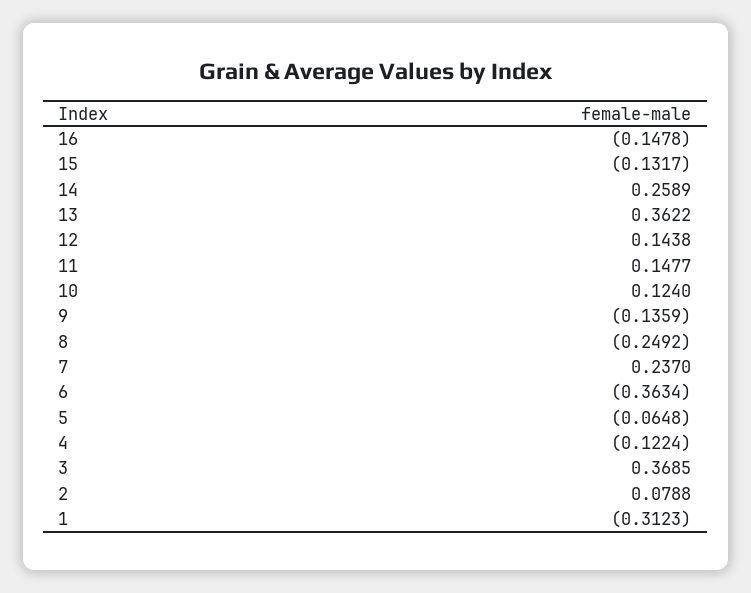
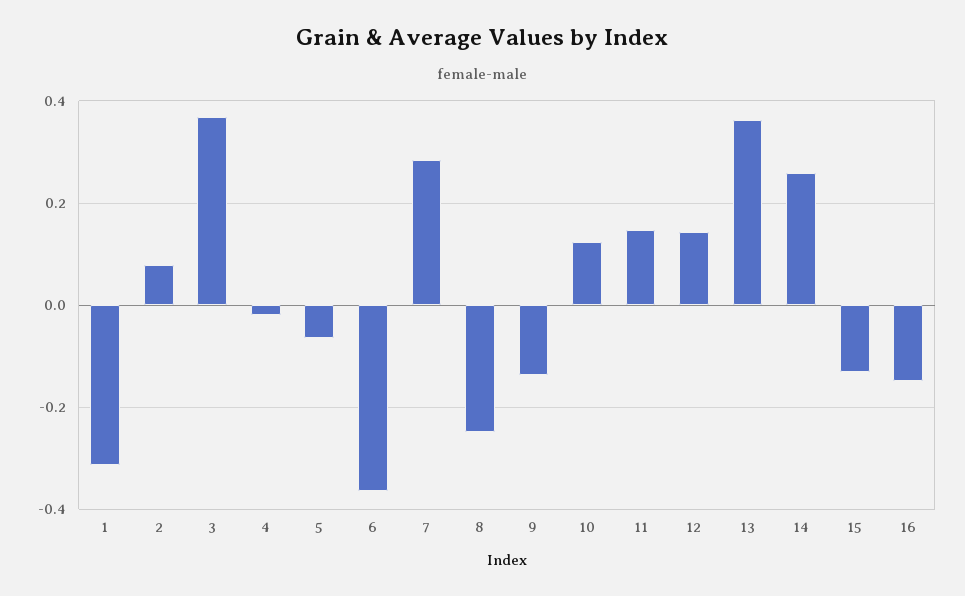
7: 0.237 -> 0.28
4: -0.1224 -> -0.02

